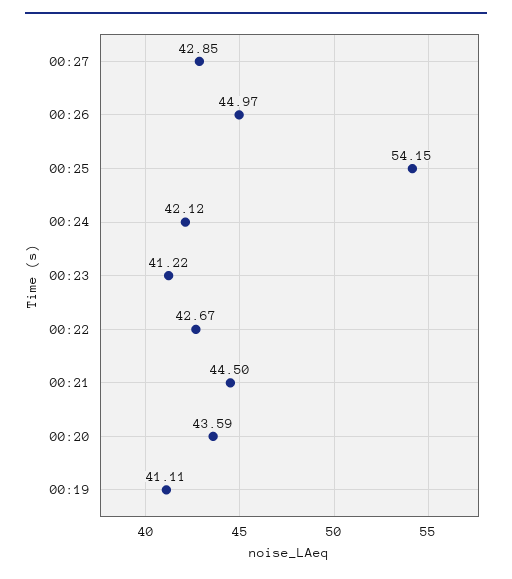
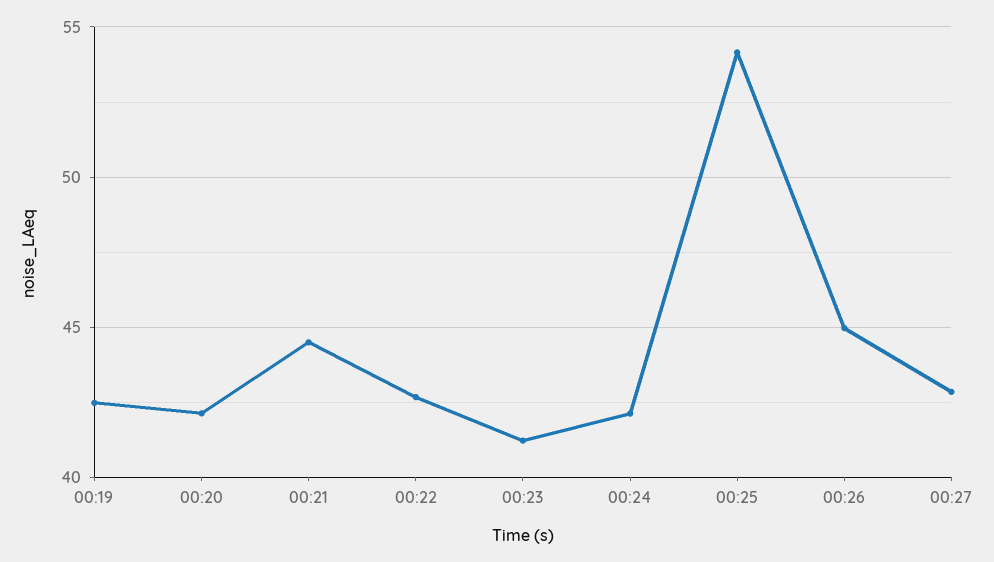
00:20: 43.59 -> 42
00:19: 41.11 -> 42.5

